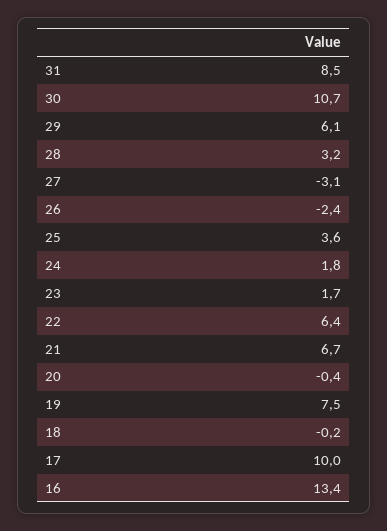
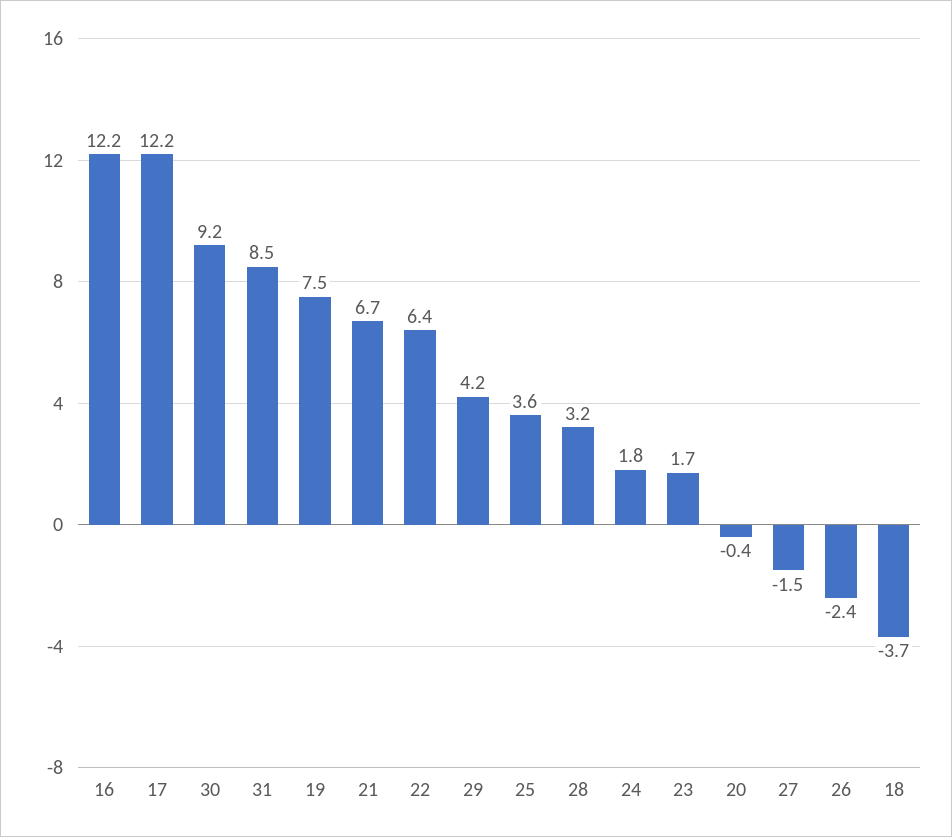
30: 10.7 -> 9.2
29: 6.1 -> 4.2
27: -3.1 -> -1.5
18: -0.2 -> -3.7
17: 10 -> 12.2
16: 13.4 -> 12.2

